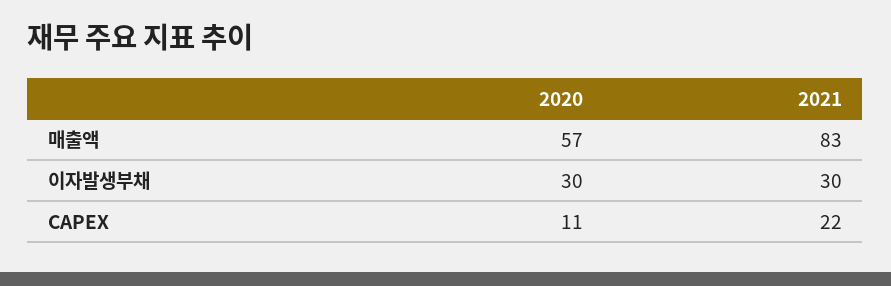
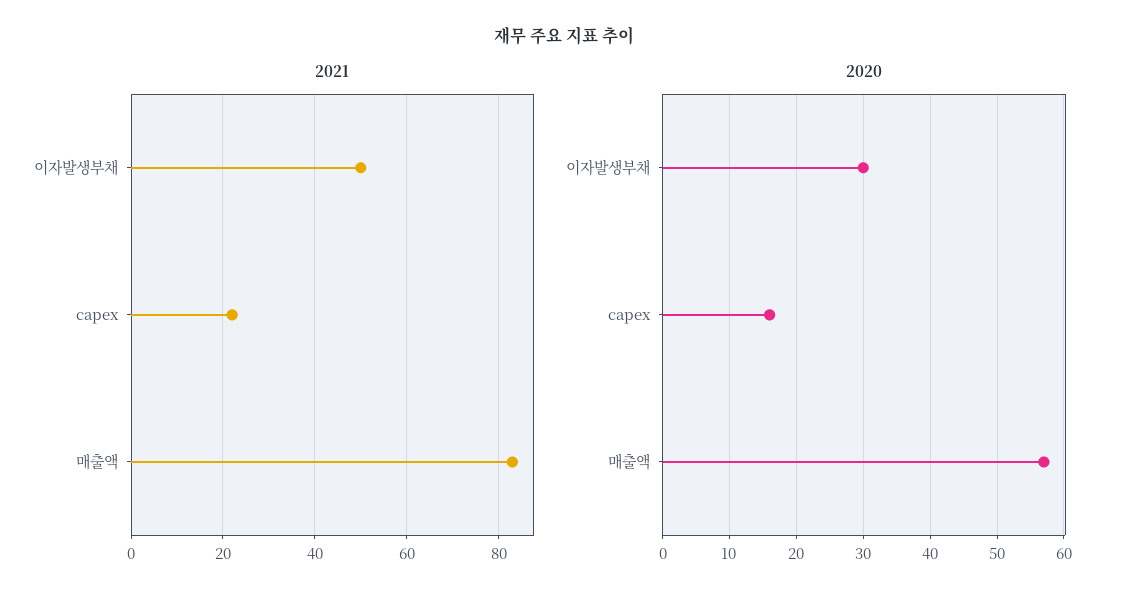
2021, 이자발생부채: 30 -> 50
2020, CAPEX: 11 -> 16

